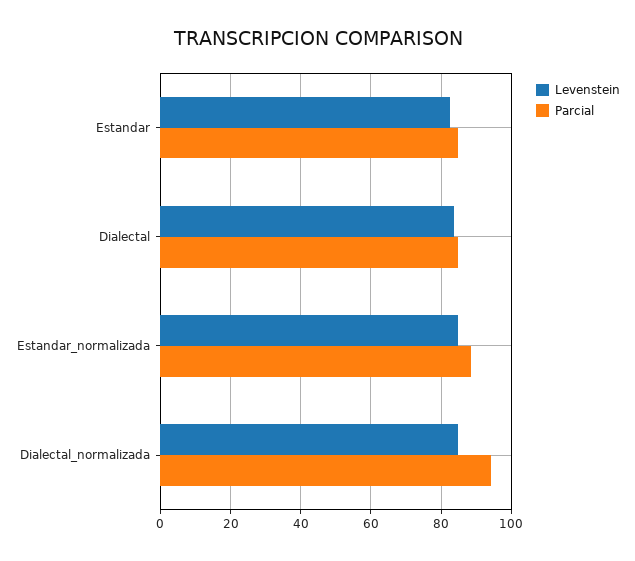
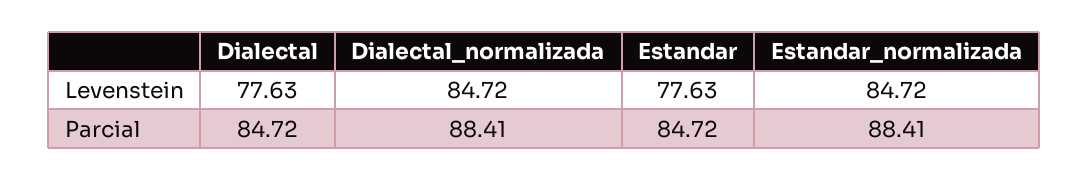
Levenstein, Estandar: 82 -> 77.63
Levenstein, Dialectal: 84 -> 77.63
Parcial, Dialectal_normalizada: 94 -> 88.41

